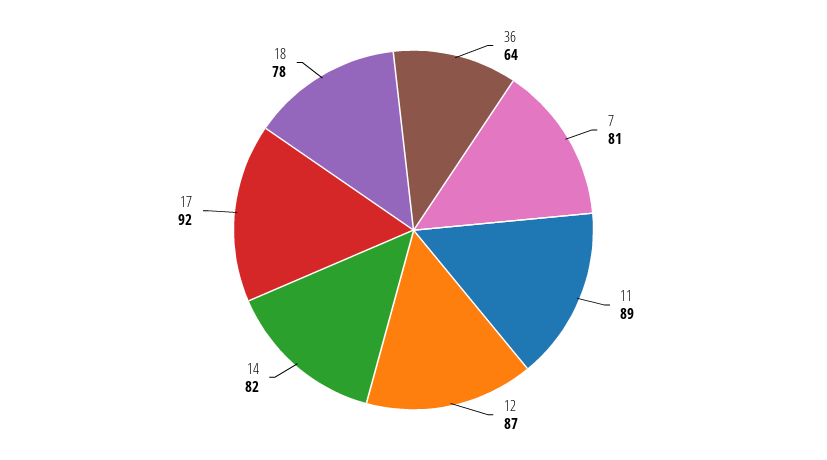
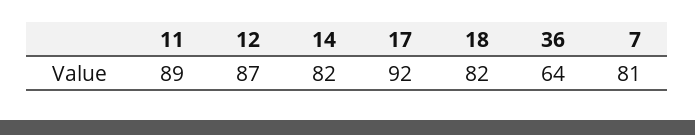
18: 78 -> 82

